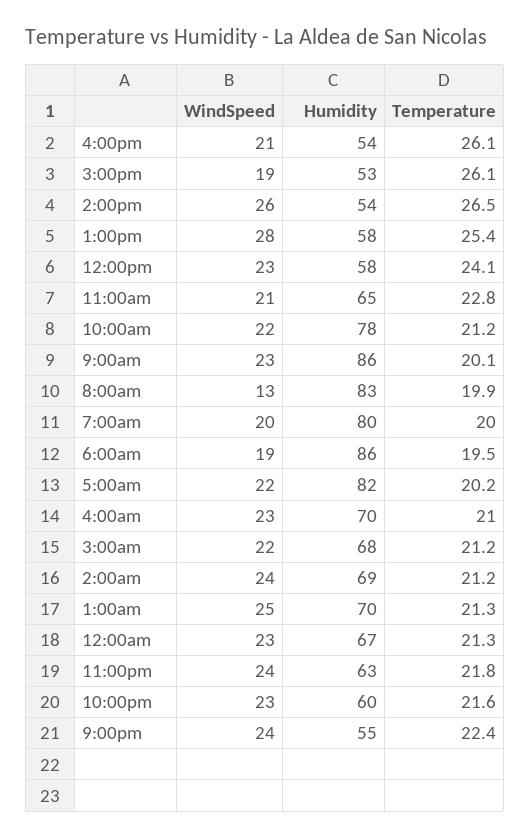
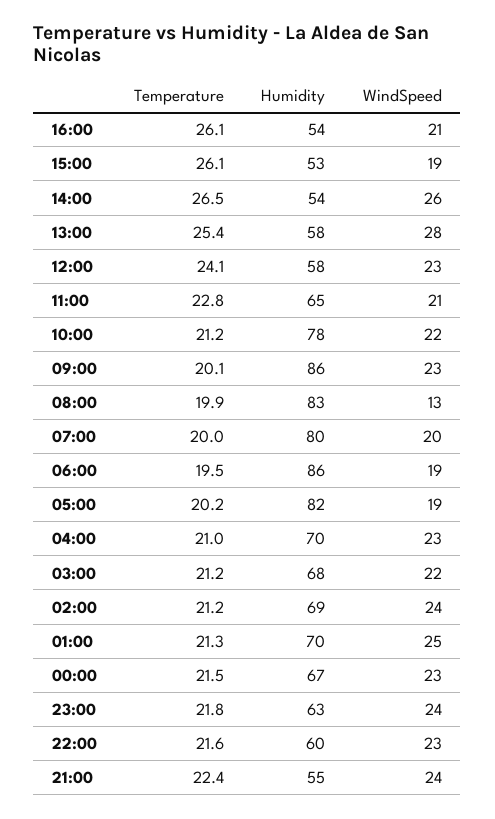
WindSpeed, 5:00am: 22 -> 19
Temperature, 12:00am: 21.3 -> 21.5

